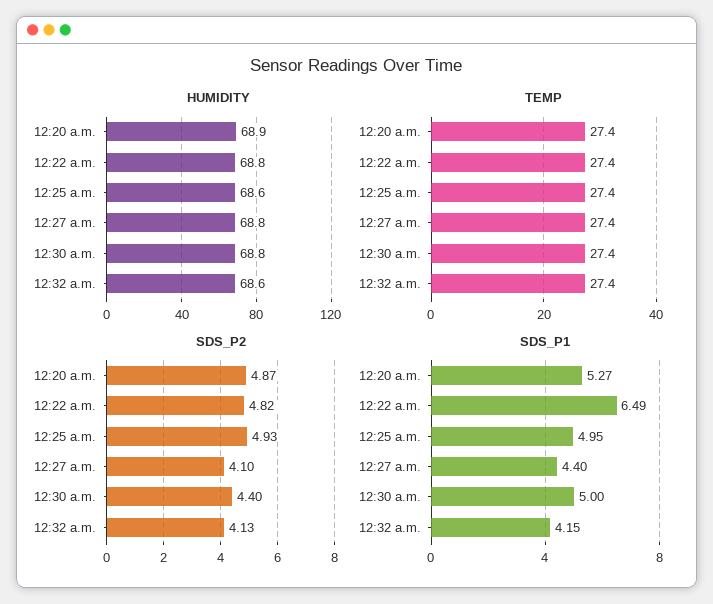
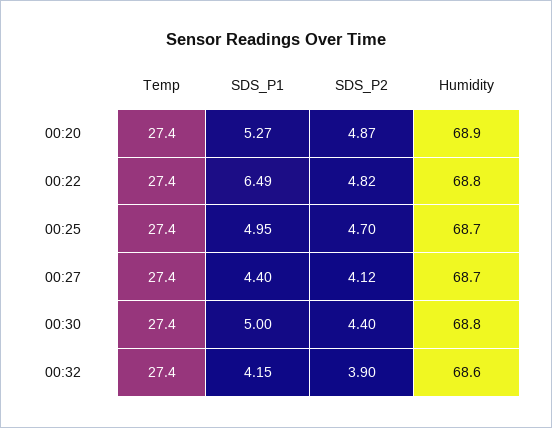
HUMIDITY, 12:25 a.m.: 68.6 -> 68.7
HUMIDITY, 12:27 a.m.: 68.8 -> 68.7
SDS_P2, 12:25 a.m.: 4.93 -> 4.7
SDS_P2, 12:27 a.m.: 4.1 -> 4.12
SDS_P2, 12:32 a.m.: 4.13 -> 3.9

